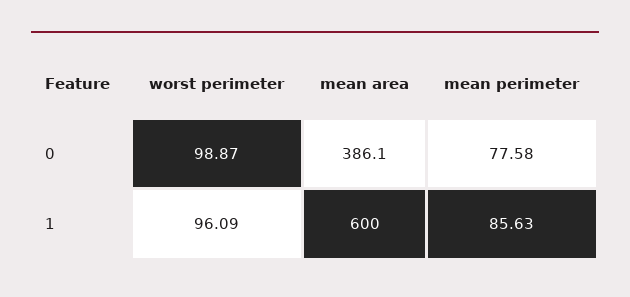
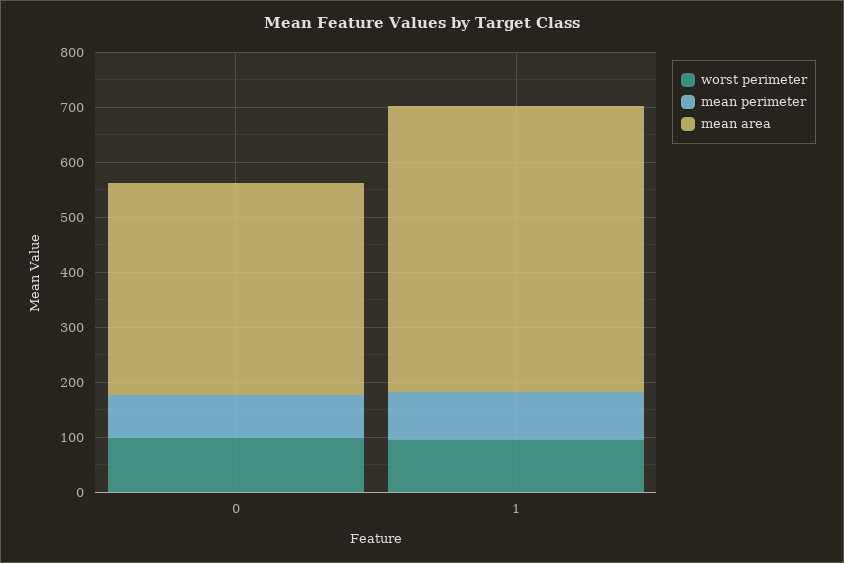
mean area, 1: 600 -> 520

